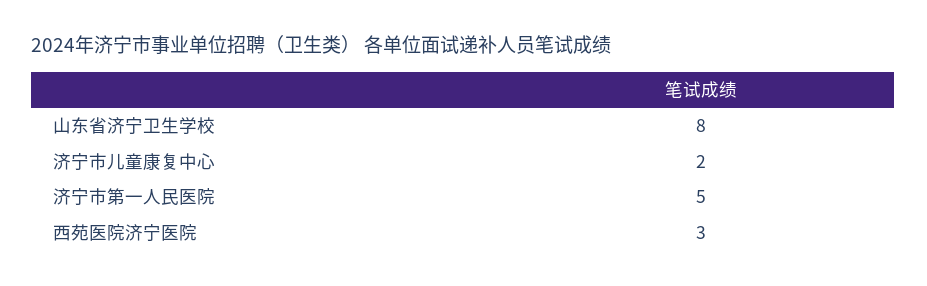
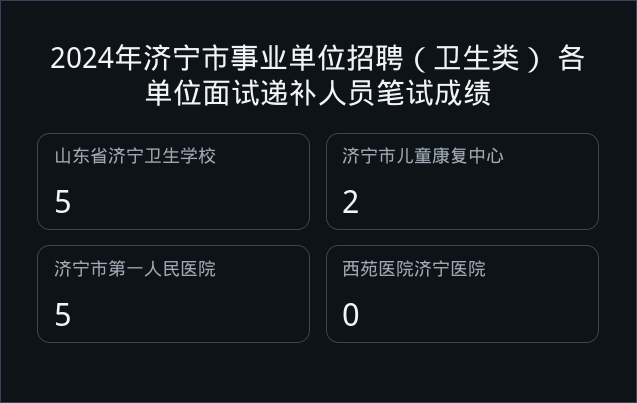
山东省济宁卫生学校: 8 -> 5
西苑医院济宁医院: 3 -> 0

